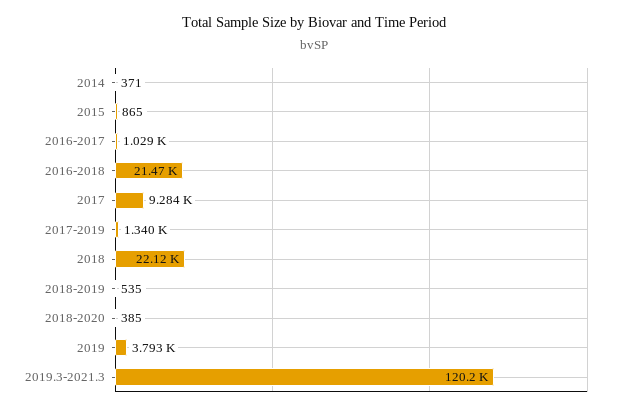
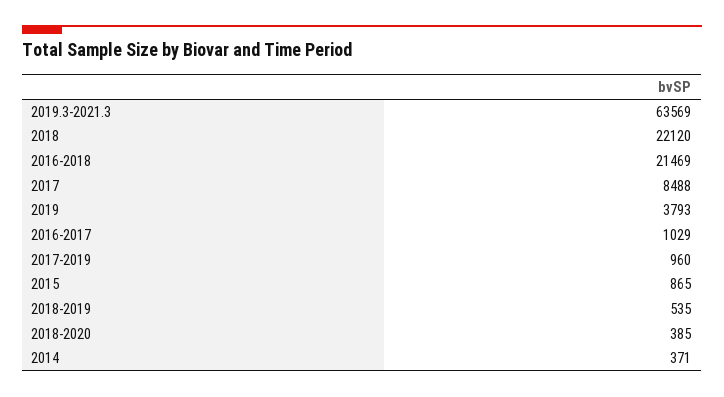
2017: 9284 -> 8488
2017-2019: 1340 -> 960
2019.3-2021.3: 120200 -> 63569

